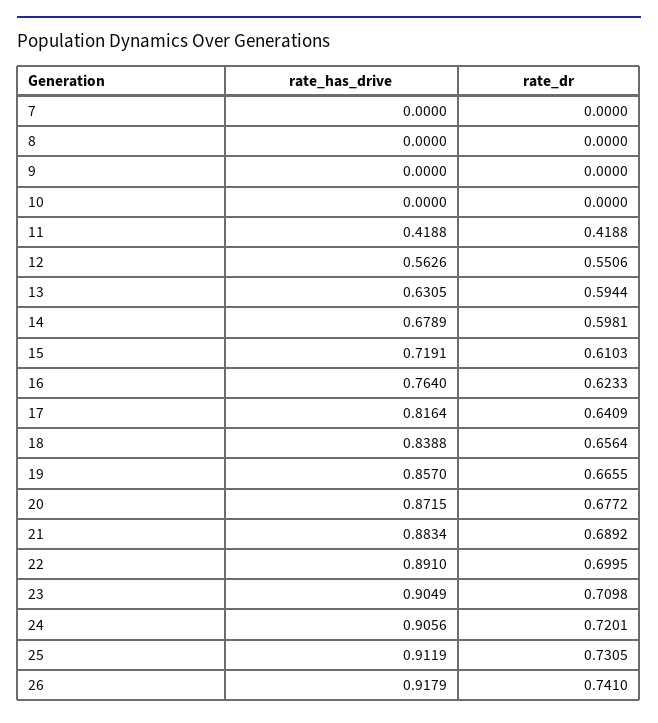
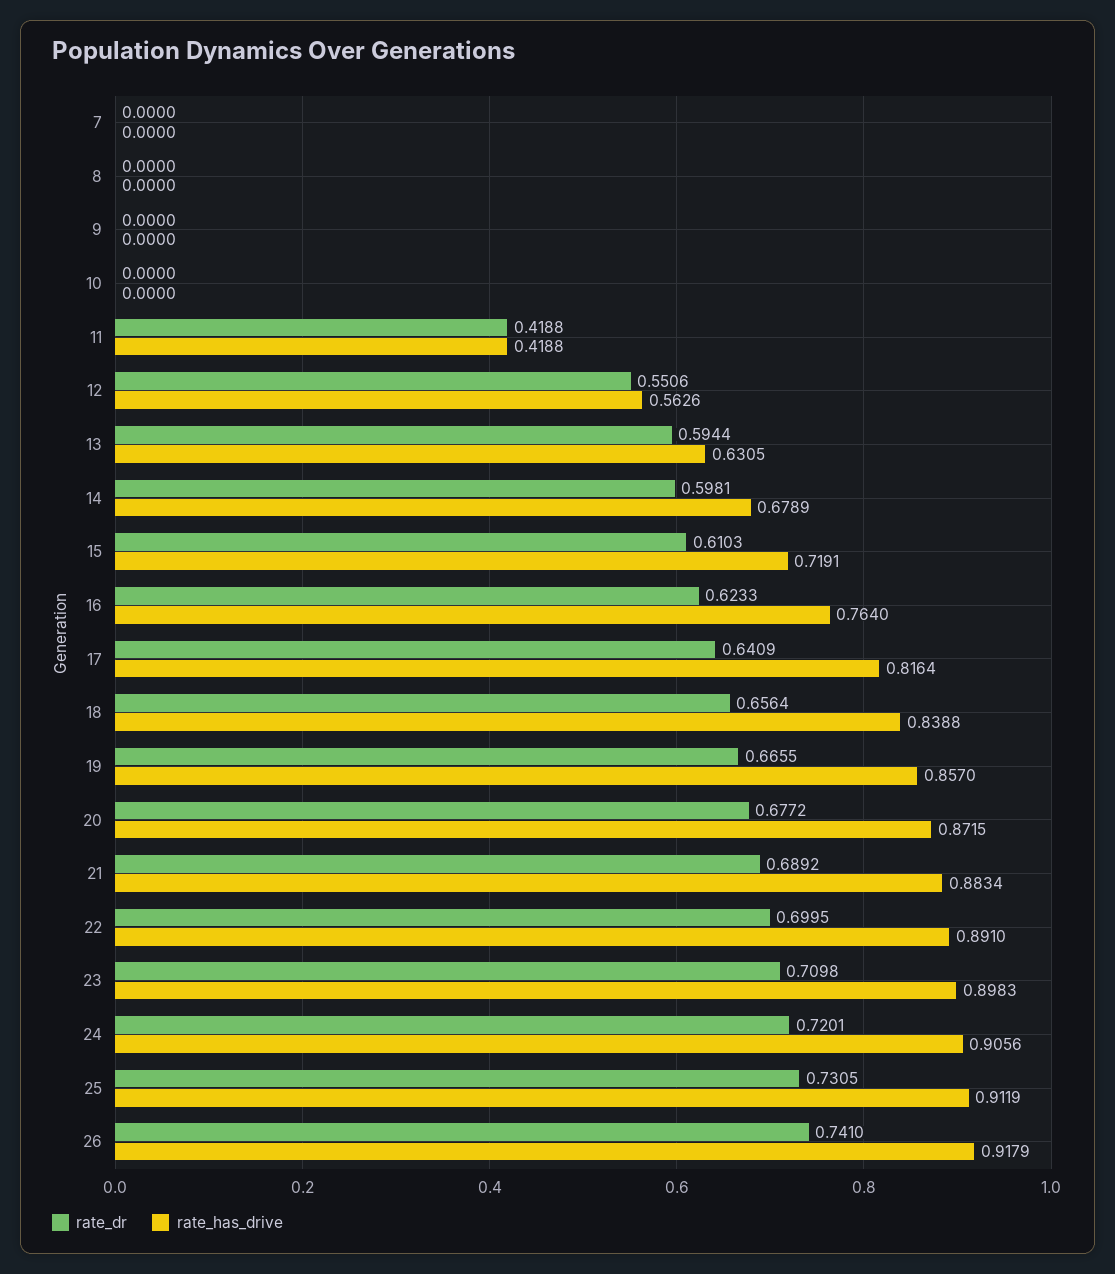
rate_has_drive, 23: 0.9049 -> 0.8983

